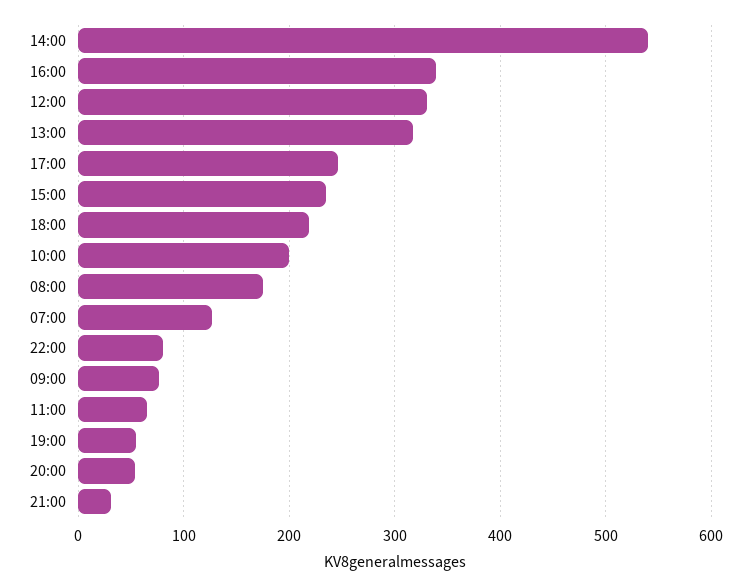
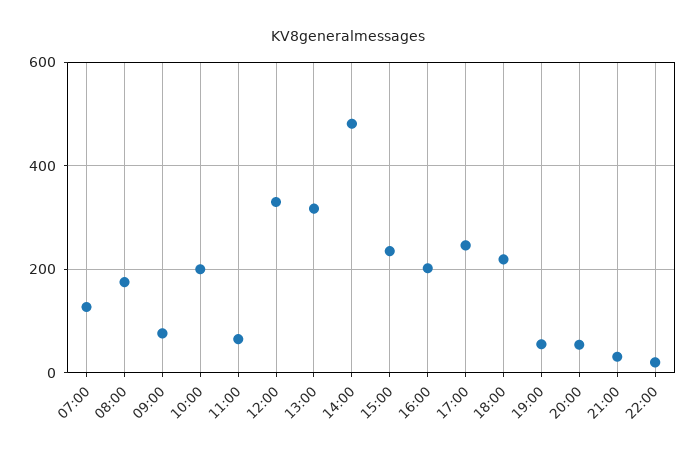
14:00: 540 -> 480
16:00: 340 -> 200
22:00: 80 -> 20

